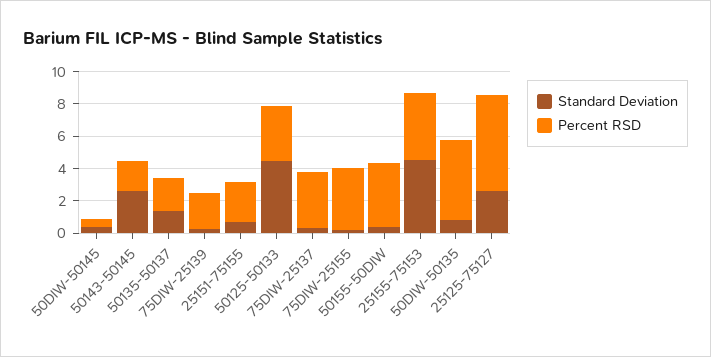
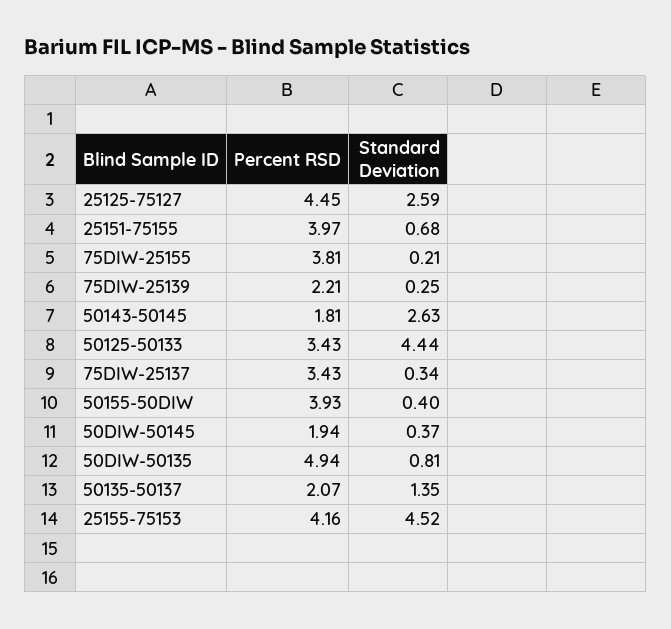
Percent RSD, 50DIW-50145: 0.5 -> 1.94
Percent RSD, 25151-75155: 2.5 -> 3.97
Percent RSD, 25125-75127: 6 -> 4.45

